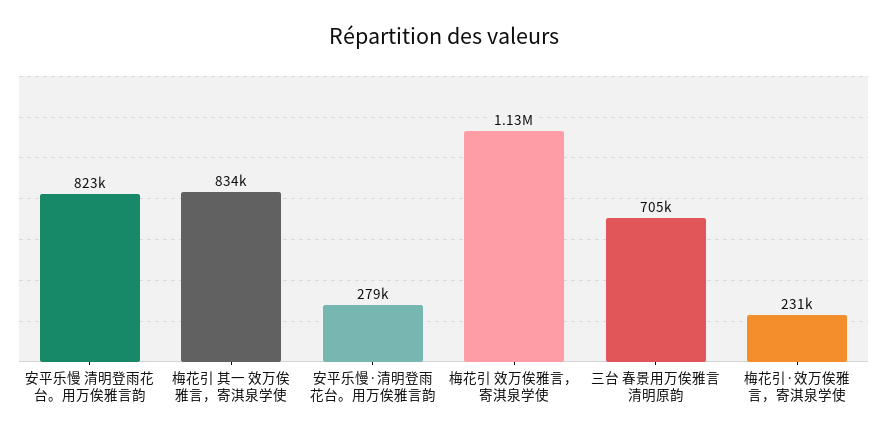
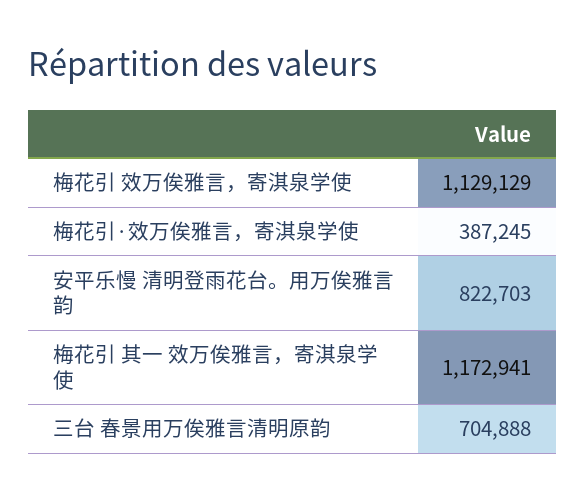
梅花引 其一 效万俟雅言，寄淇泉学使: 834000 -> 1172941
安平乐慢·清明登雨花台。用万俟雅言韵: 279000 -> none
梅花引·效万俟雅言，寄淇泉学使: 231000 -> 387245

